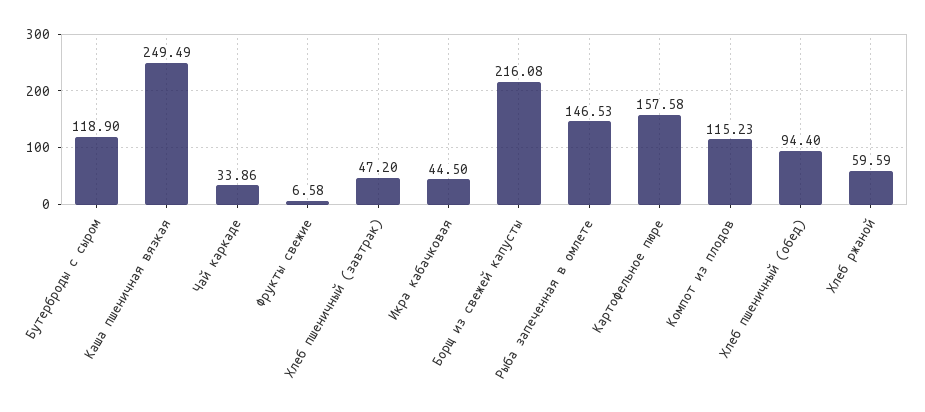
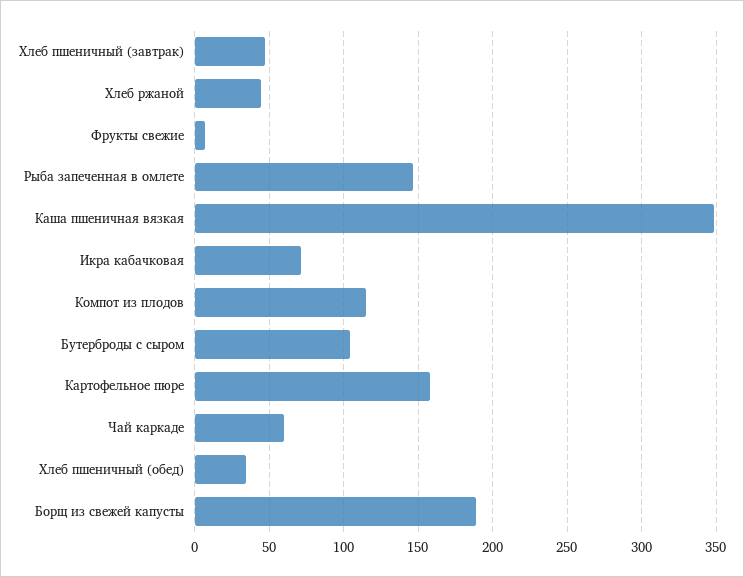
Бутерброды с сыром: 118.9 -> 105
Каша пшеничная вязкая: 249.49 -> 350
Чай каркаде: 33.86 -> 60
Икра кабачковая: 44.5 -> 70
Борщ из свежей капусты: 216.08 -> 190
Хлеб пшеничный (обед): 94.4 -> 35
Хлеб ржаной: 59.59 -> 45

